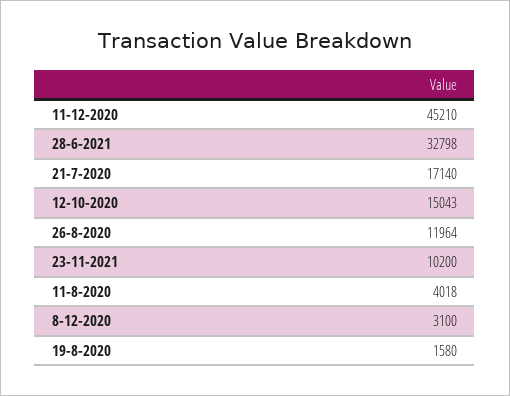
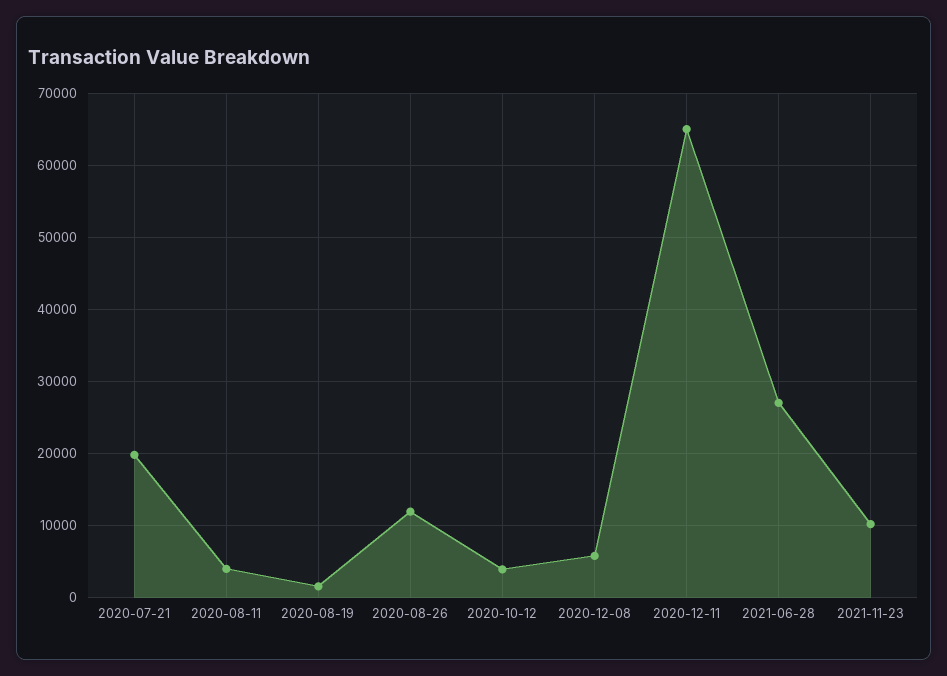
11-12-2020: 45210 -> 65000
28-6-2021: 32798 -> 27000
21-7-2020: 17140 -> 20000
12-10-2020: 15043 -> 4000
8-12-2020: 3100 -> 6000

